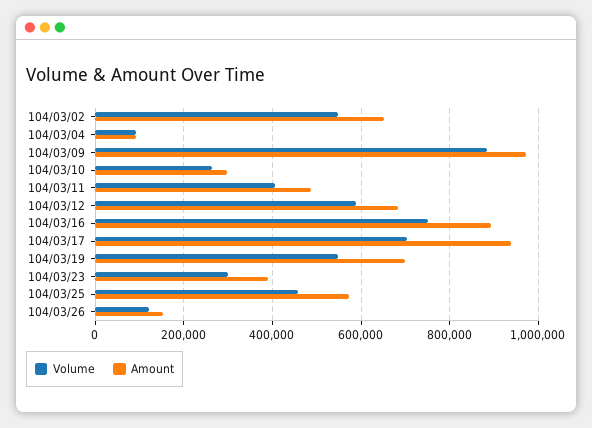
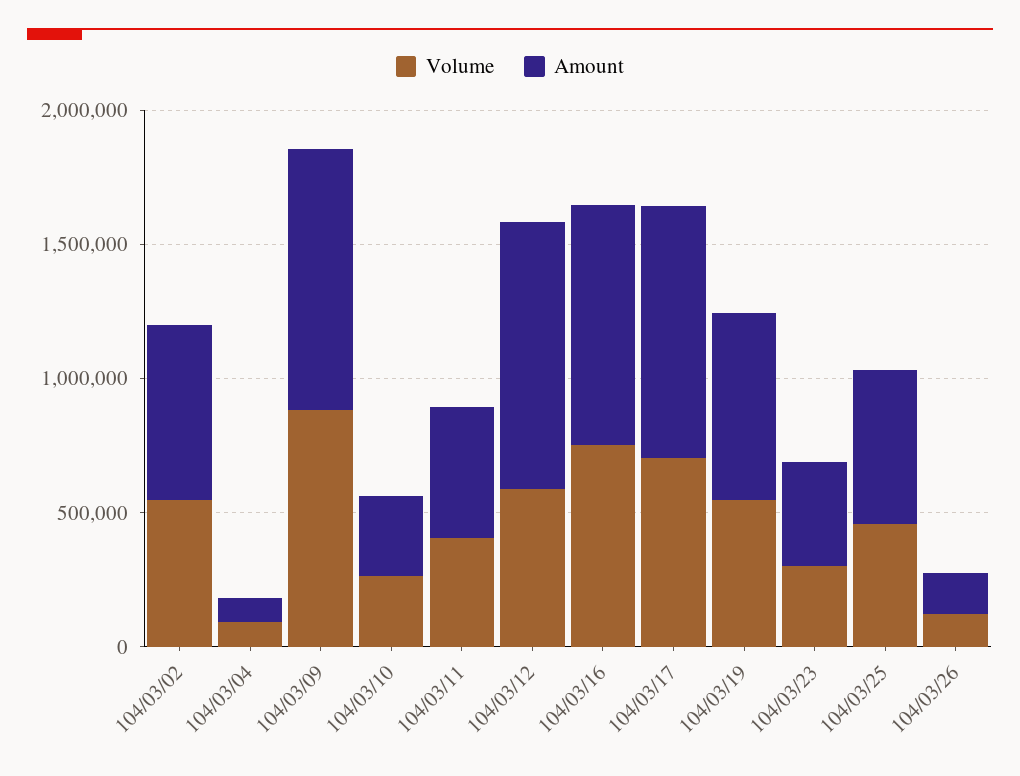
Amount, 104/03/12: 680000 -> 1000000

